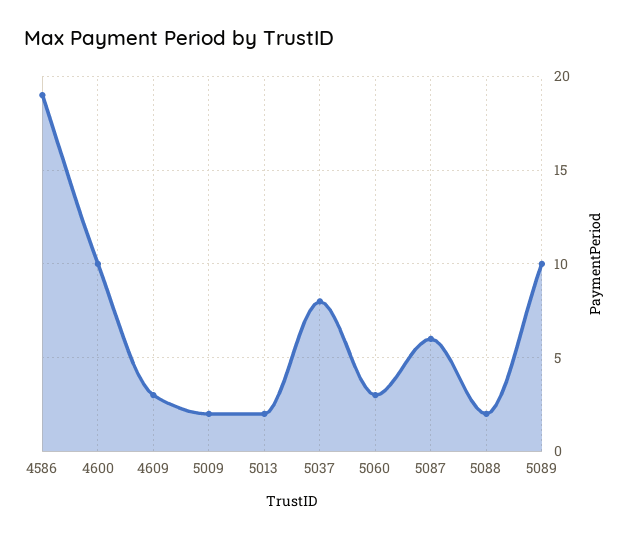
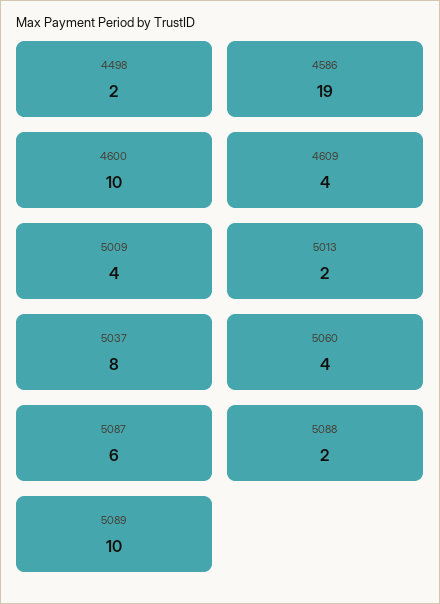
4609: 3 -> 4
5009: 2 -> 4
5060: 3 -> 4
4498: none -> 2

